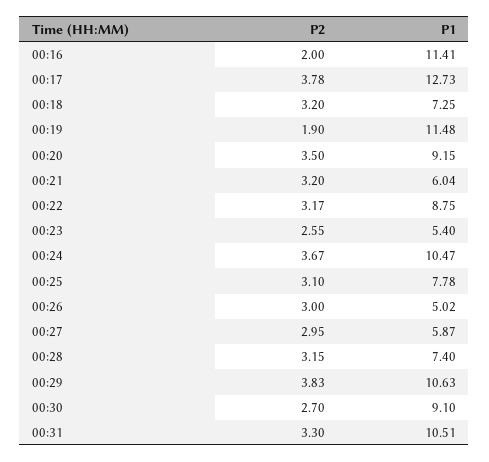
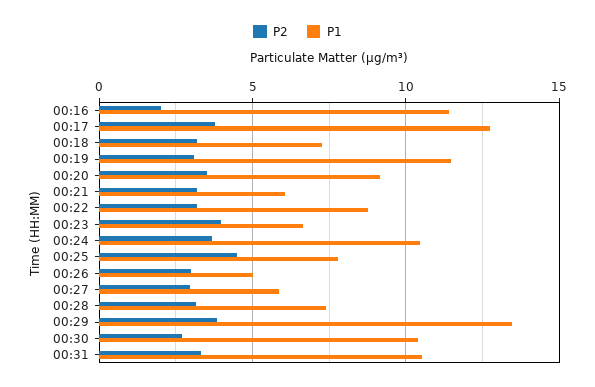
P2, 00:19: 1.9 -> 3
P2, 00:23: 2.55 -> 4
P1, 00:23: 5.4 -> 6.5
P2, 00:25: 3.1 -> 4.5
P1, 00:29: 10.63 -> 13.5
P1, 00:30: 9.1 -> 10.5

